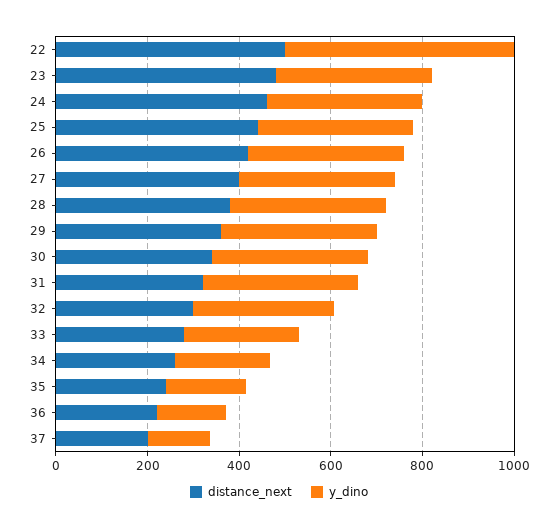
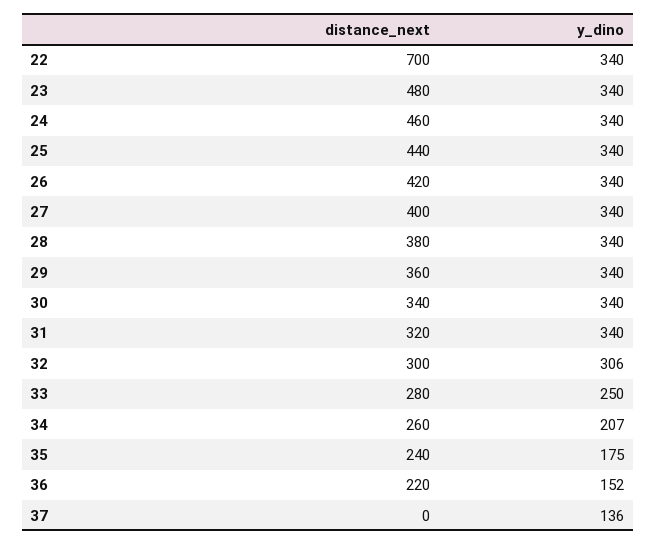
distance_next, 22: 500 -> 700
y_dino, 22: 500 -> 340
distance_next, 37: 200 -> 0

